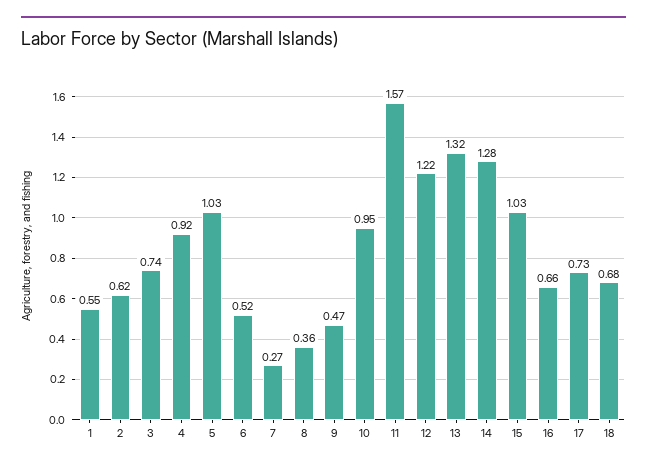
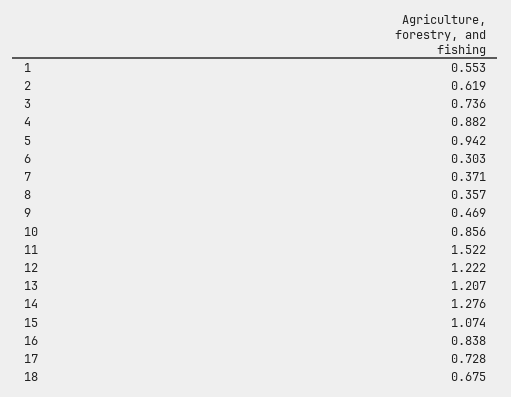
4: 0.92 -> 0.882
5: 1.03 -> 0.942
6: 0.52 -> 0.303
7: 0.27 -> 0.371
10: 0.95 -> 0.856
11: 1.57 -> 1.522
13: 1.32 -> 1.207
15: 1.03 -> 1.074
16: 0.66 -> 0.838

